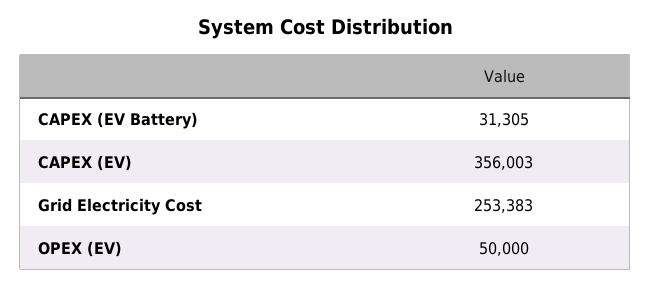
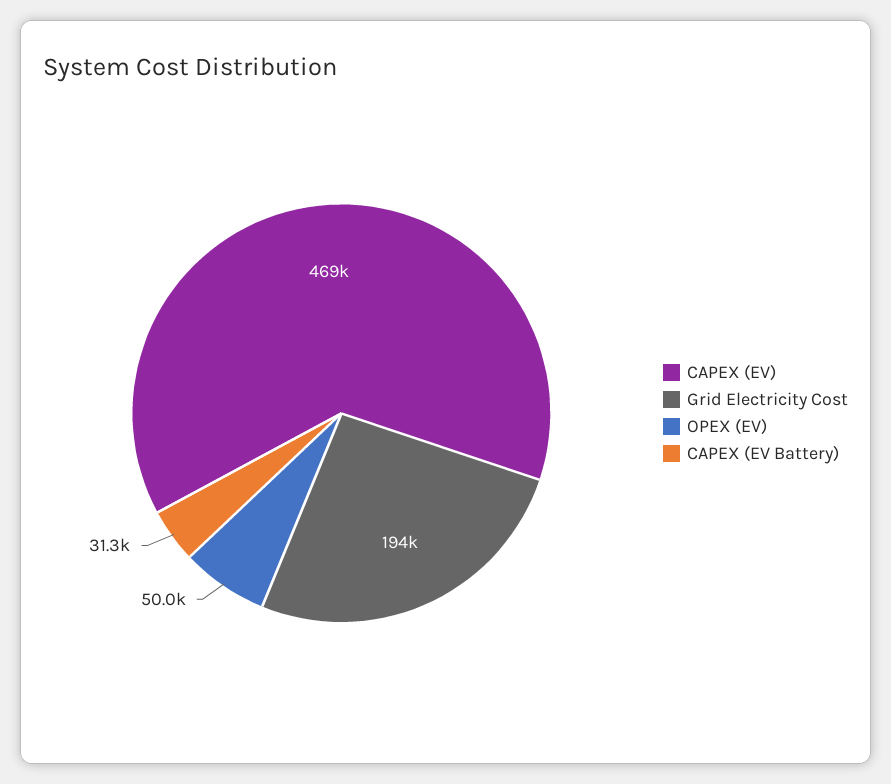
CAPEX (EV): 356003 -> 469000
Grid Electricity Cost: 253383 -> 194000

